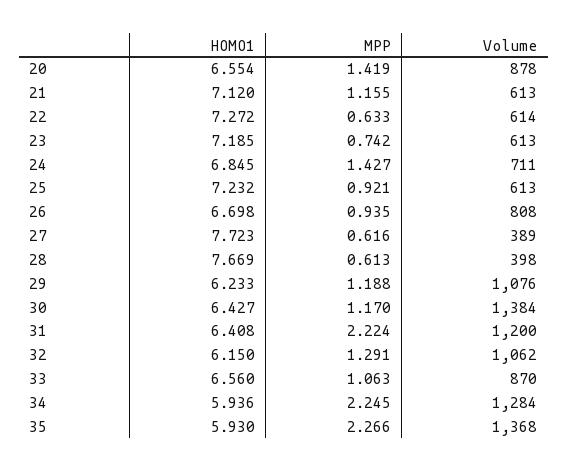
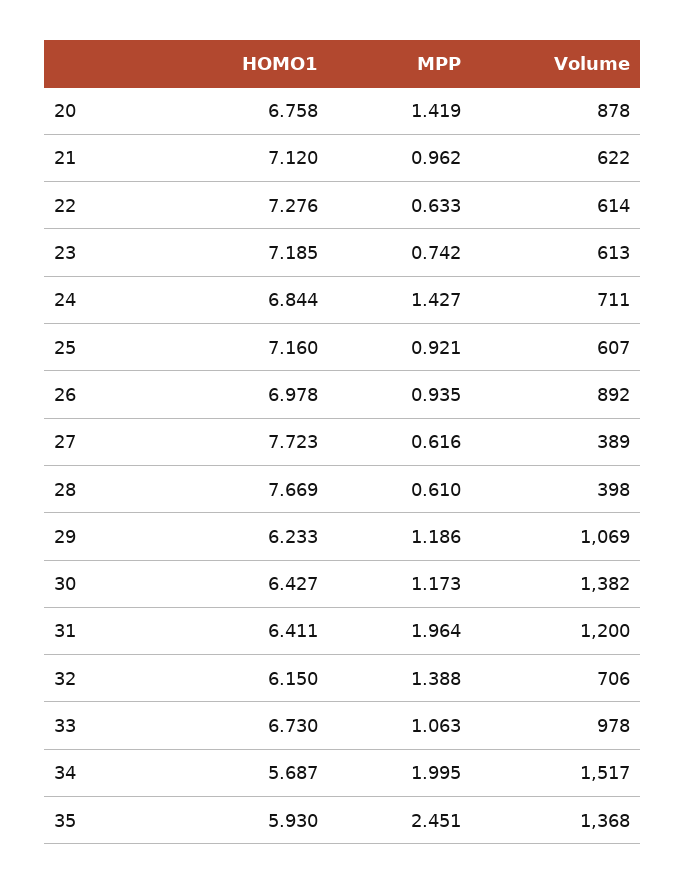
HOMO1, 20: 6.554 -> 6.758
MPP, 21: 1.155 -> 0.962
Volume, 21: 613 -> 622
HOMO1, 22: 7.272 -> 7.276
HOMO1, 24: 6.845 -> 6.844
HOMO1, 25: 7.232 -> 7.16
Volume, 25: 613 -> 607
HOMO1, 26: 6.698 -> 6.978
Volume, 26: 808 -> 892
MPP, 28: 0.613 -> 0.61
MPP, 29: 1.188 -> 1.186
Volume, 29: 1076 -> 1069
MPP, 30: 1.17 -> 1.173
Volume, 30: 1384 -> 1382
HOMO1, 31: 6.408 -> 6.411
MPP, 31: 2.224 -> 1.964
MPP, 32: 1.291 -> 1.388
Volume, 32: 1062 -> 706
HOMO1, 33: 6.56 -> 6.73
Volume, 33: 870 -> 978
HOMO1, 34: 5.936 -> 5.687
MPP, 34: 2.245 -> 1.995
Volume, 34: 1284 -> 1517
MPP, 35: 2.266 -> 2.451

